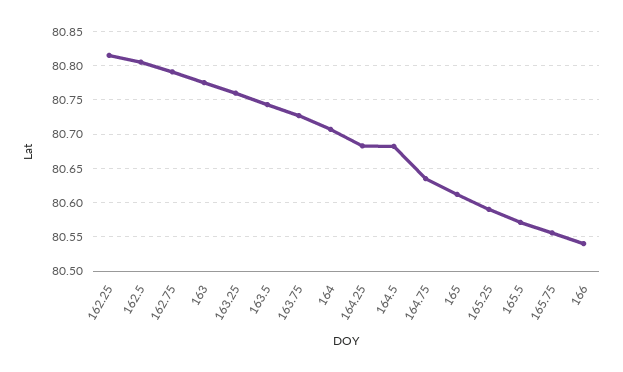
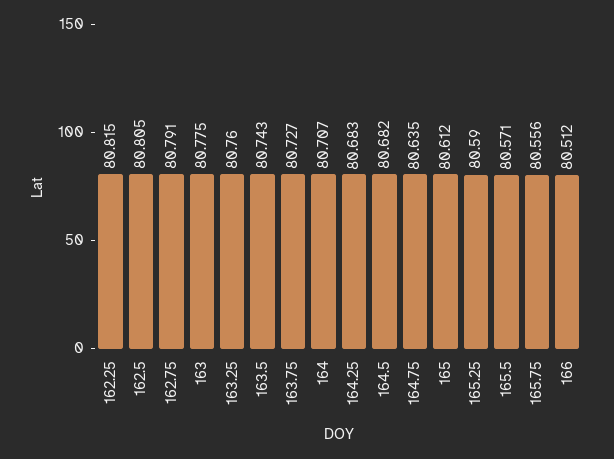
166: 80.54 -> 80.512

